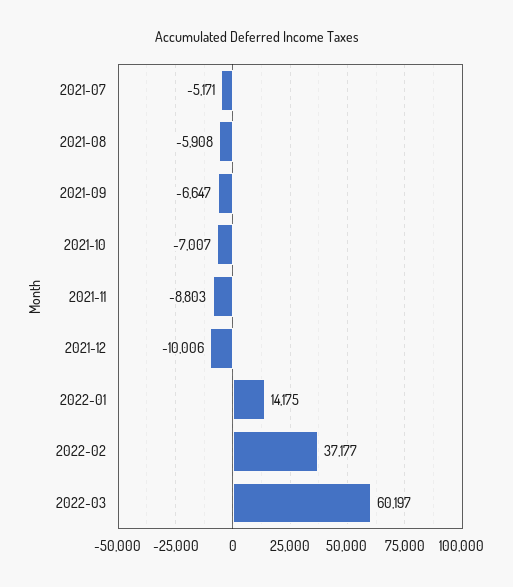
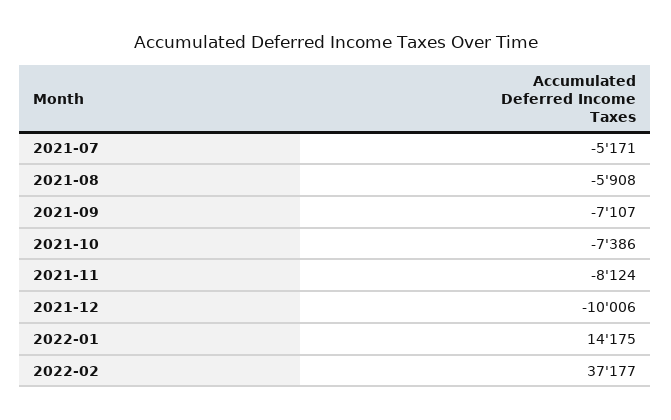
2021-09: -6647 -> -7107
2021-10: -7007 -> -7386
2021-11: -8803 -> -8124
2022-03: 60197 -> none

